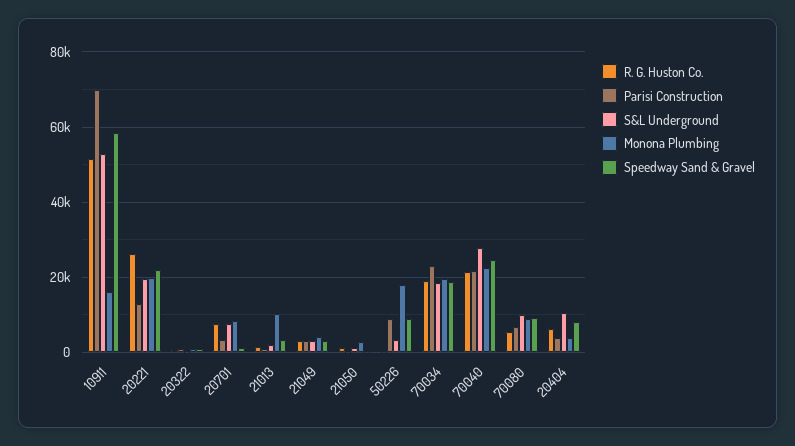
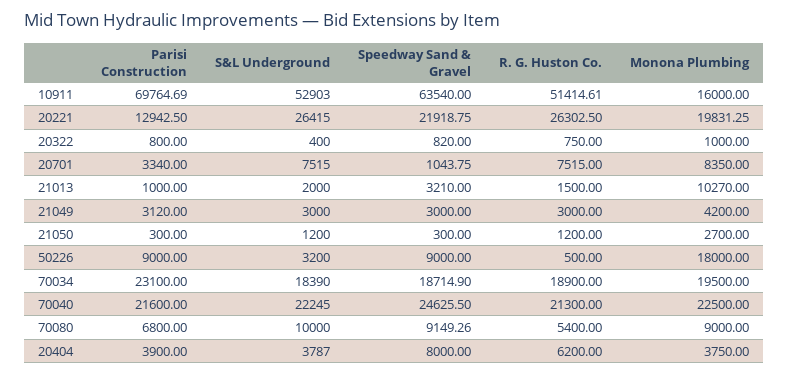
Speedway Sand & Gravel, 10911: 58000 -> 63540
S&L Underground, 20221: 20000 -> 26415
S&L Underground, 70040: 28000 -> 22245
S&L Underground, 20404: 10000 -> 3787

